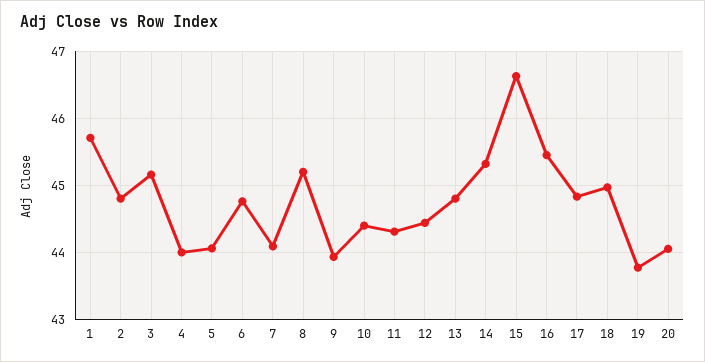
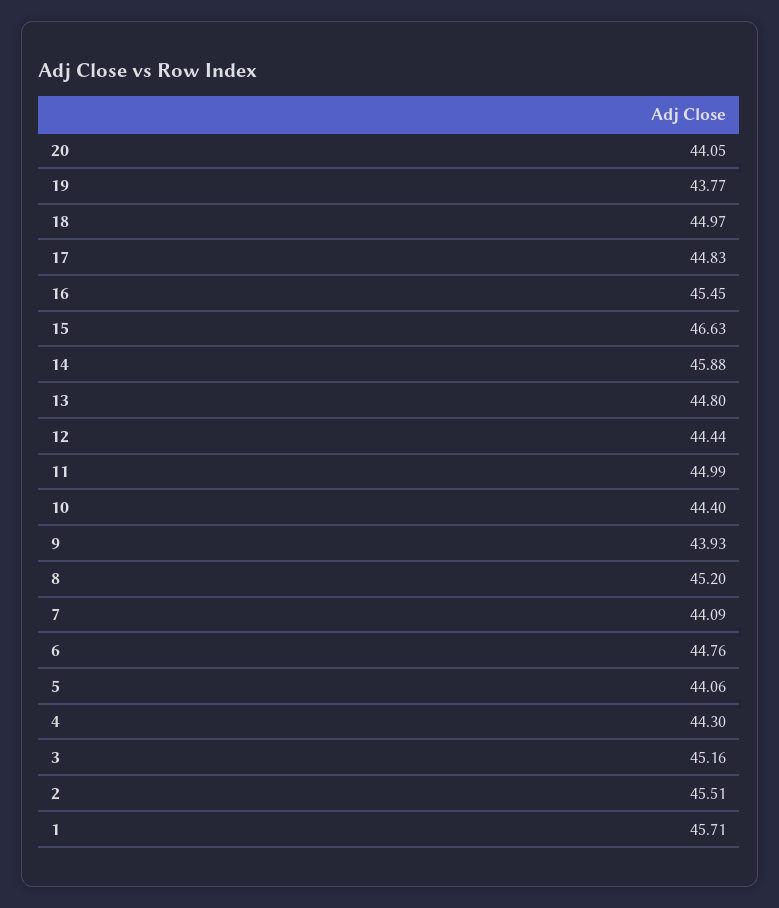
2: 44.8 -> 45.51
4: 44 -> 44.3
11: 44.3 -> 44.99
14: 45.3 -> 45.88

